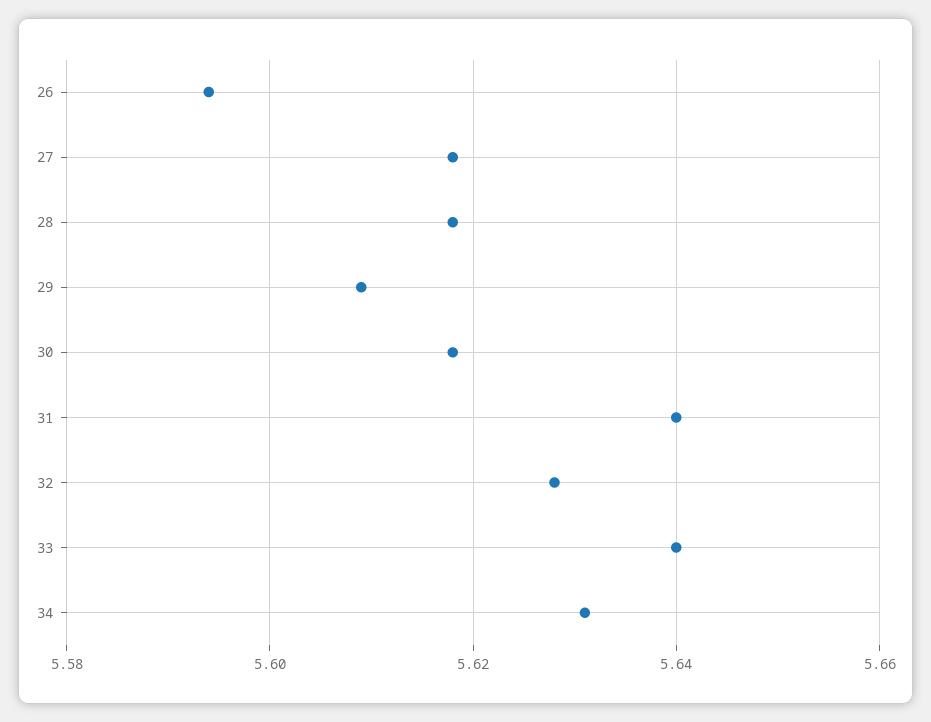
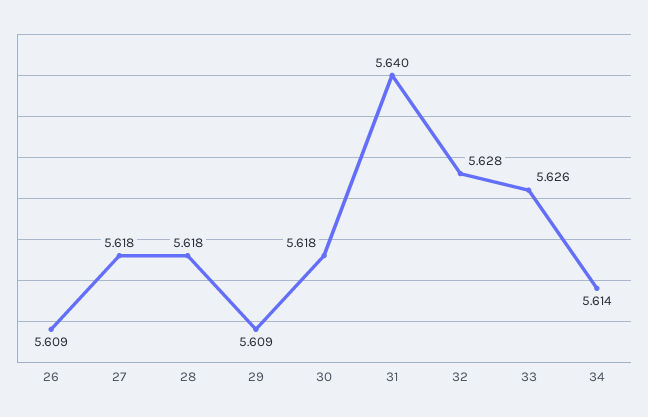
26: 5.595 -> 5.609
33: 5.64 -> 5.626
34: 5.63 -> 5.614

